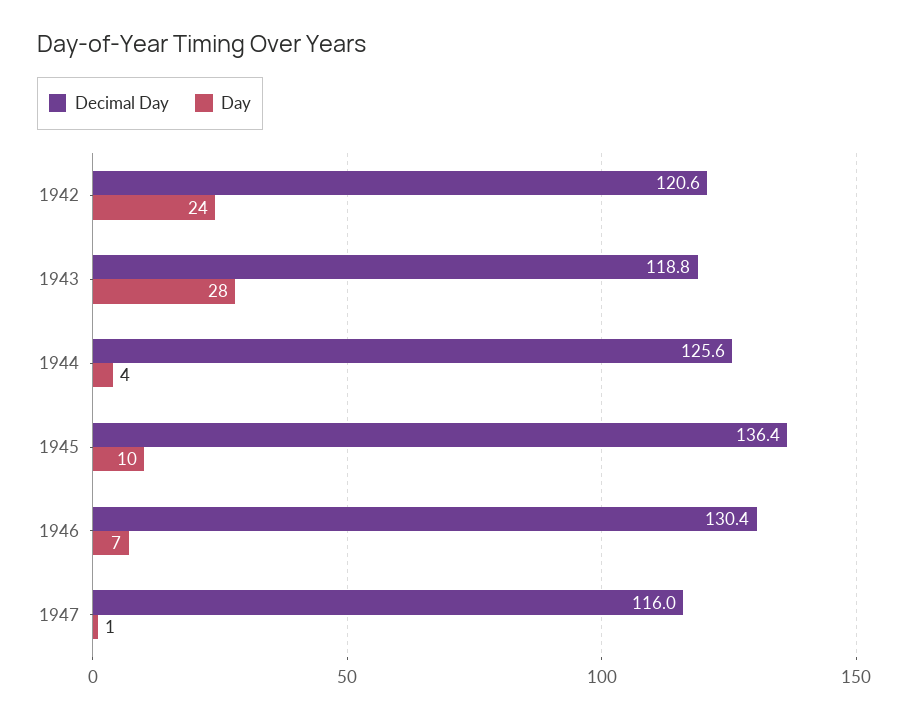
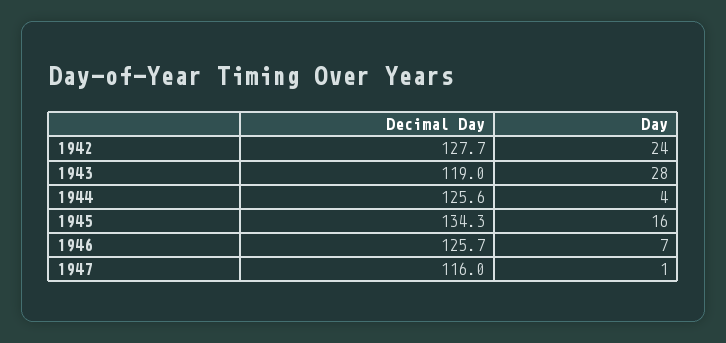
Decimal Day, 1942: 120.6 -> 127.7
Decimal Day, 1943: 118.8 -> 119
Decimal Day, 1945: 136.4 -> 134.3
Day, 1945: 10 -> 16
Decimal Day, 1946: 130.4 -> 125.7

